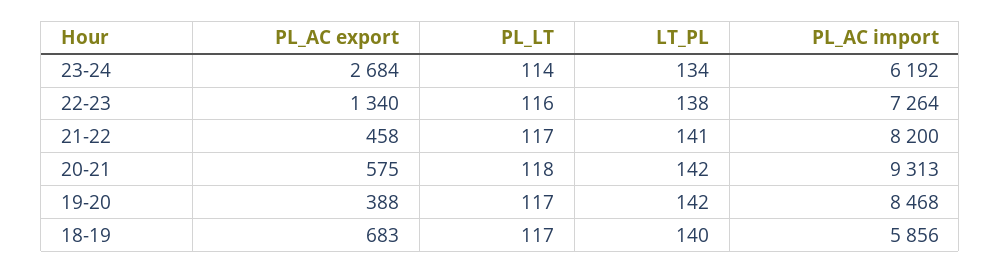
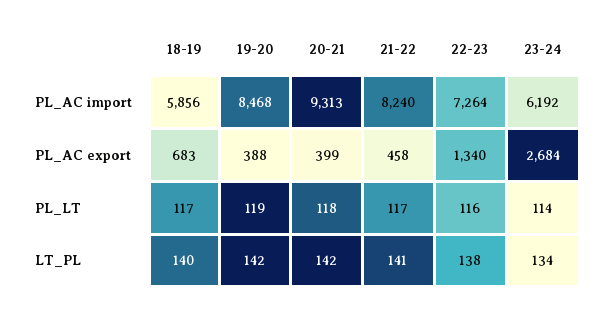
PL_AC import, 21-22: 8200 -> 8240
PL_AC export, 20-21: 575 -> 399
PL_LT, 19-20: 117 -> 119

